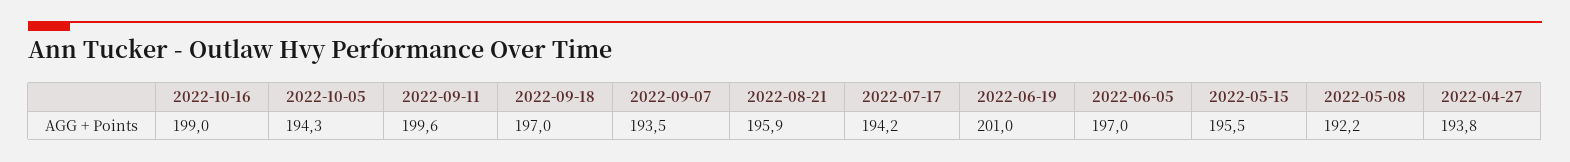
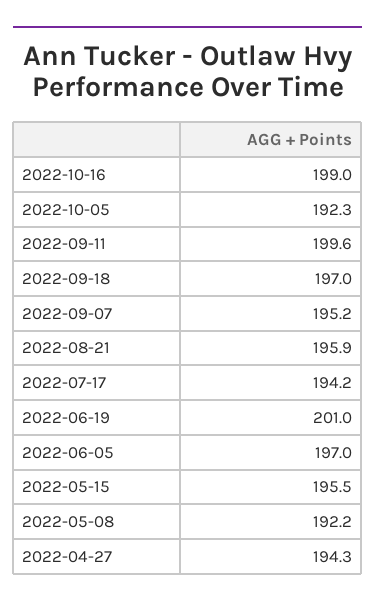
2022-10-05: 194.3 -> 192.3
2022-09-07: 193.5 -> 195.2
2022-04-27: 193.8 -> 194.3

